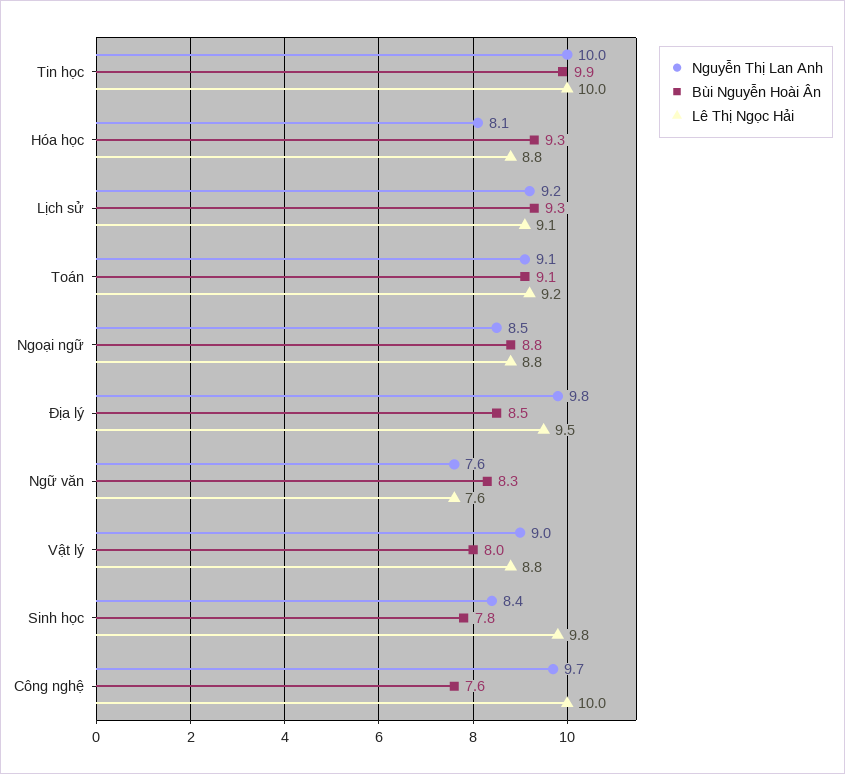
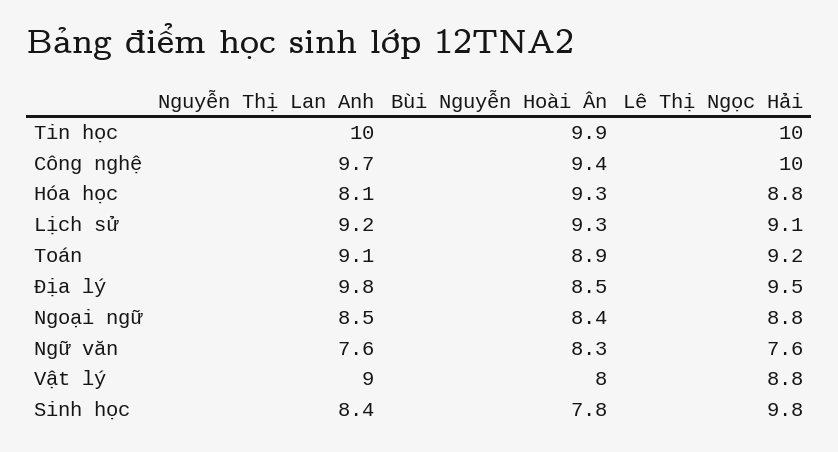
Bùi Nguyễn Hoài Ân, Toán: 9.1 -> 8.9
Bùi Nguyễn Hoài Ân, Ngoại ngữ: 8.8 -> 8.4
Bùi Nguyễn Hoài Ân, Công nghệ: 7.6 -> 9.4

